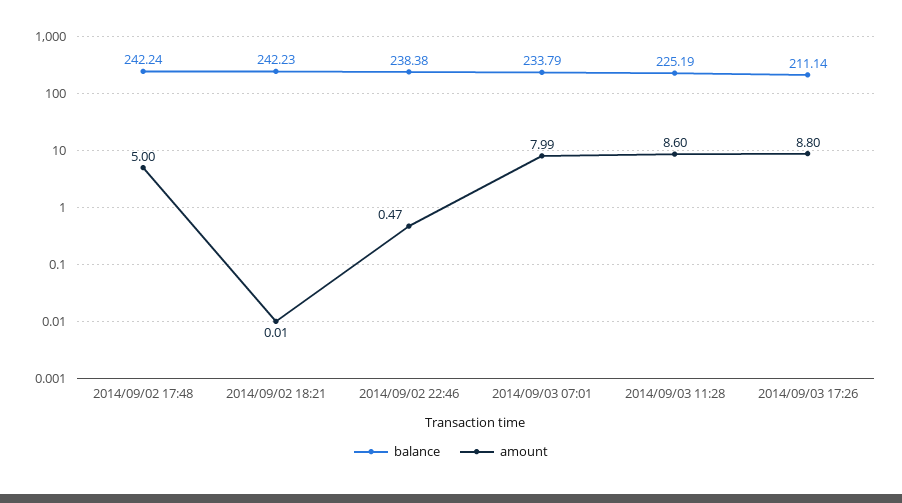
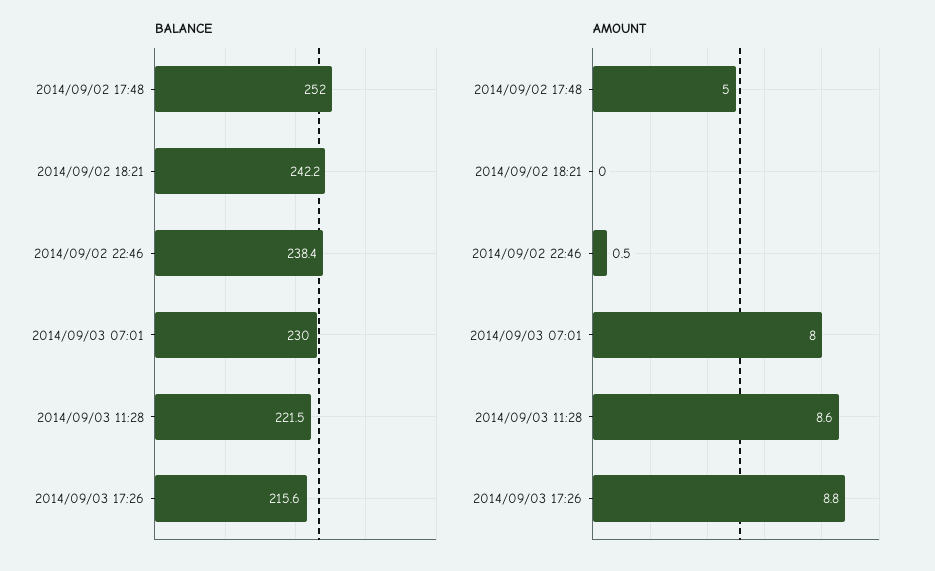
balance, 2014/09/02 17:48: 242.24 -> 252
balance, 2014/09/03 07:01: 233.79 -> 230
balance, 2014/09/03 11:28: 225.19 -> 221.5
balance, 2014/09/03 17:26: 211.14 -> 215.6

